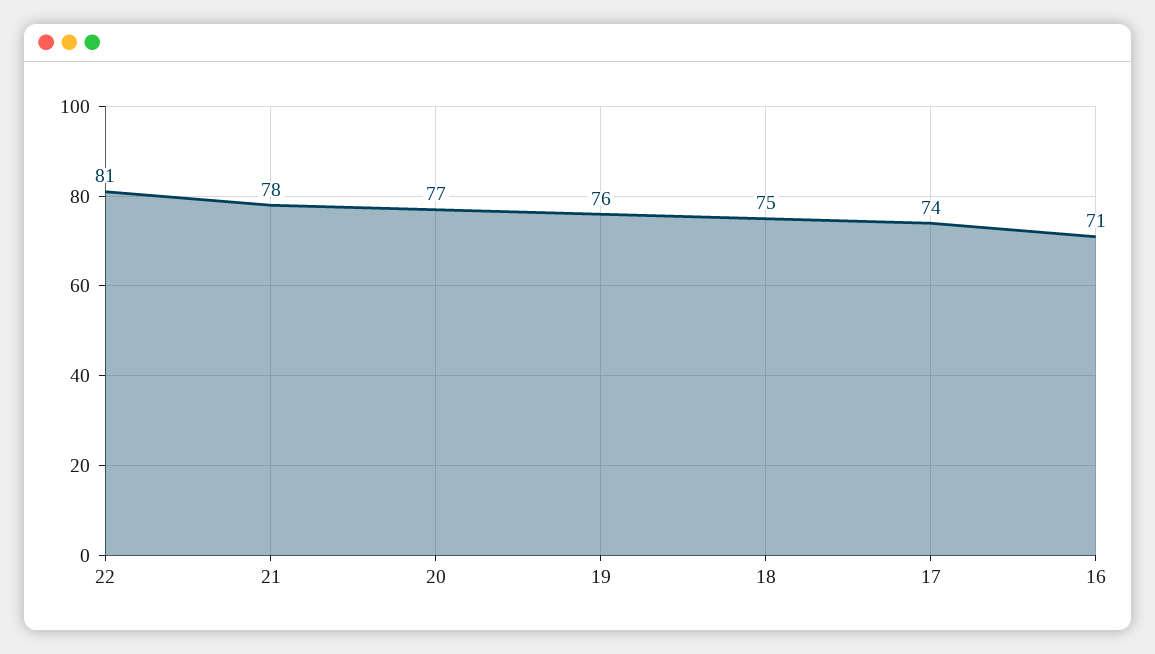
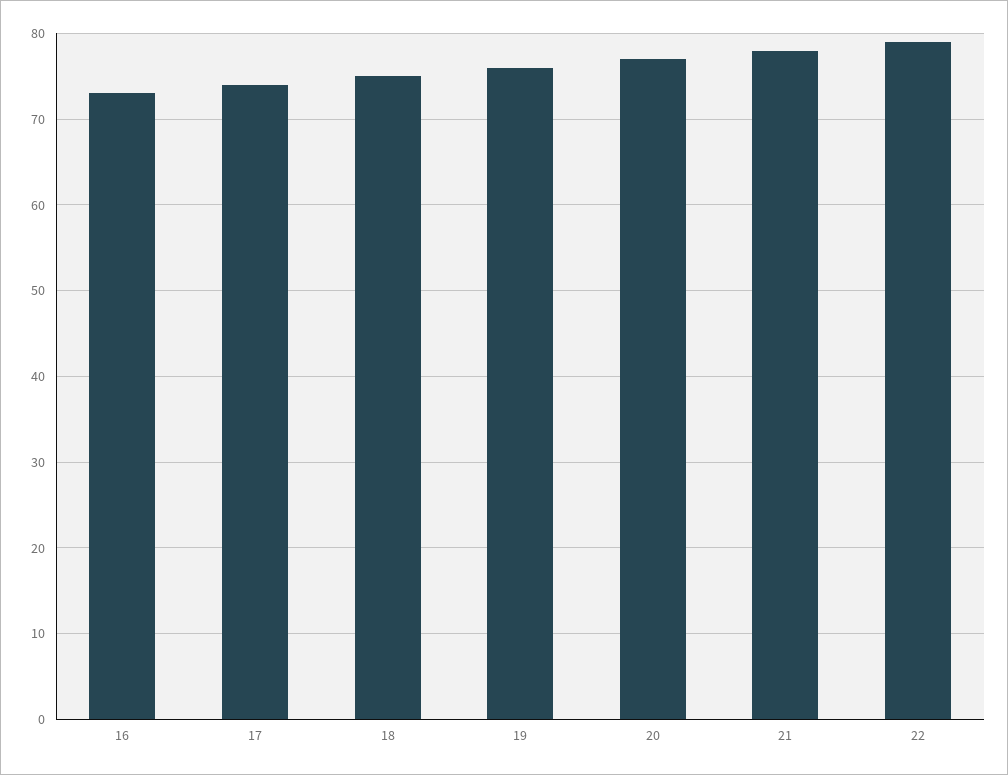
22: 81 -> 79
16: 71 -> 73

